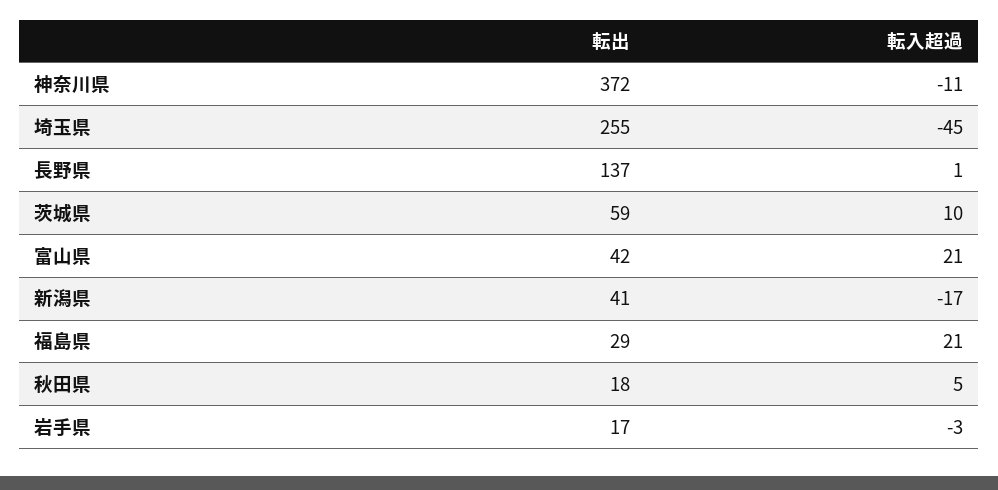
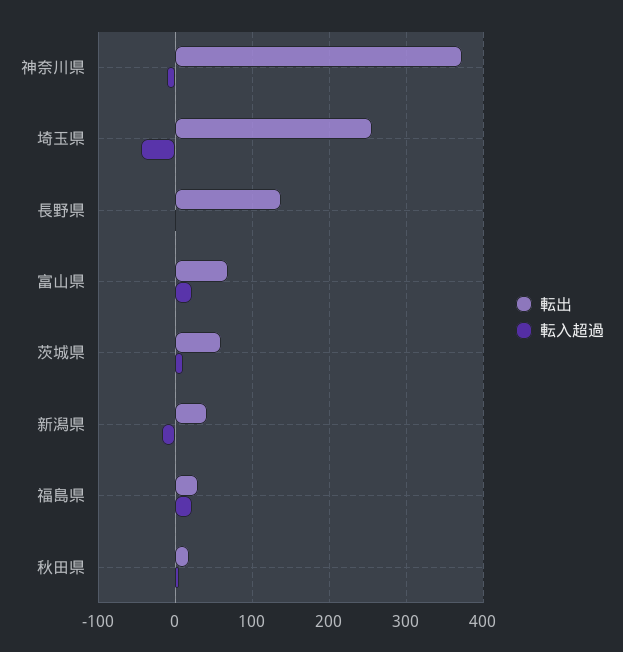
転出, 富山県: 42 -> 70
転出, 岩手県: 17 -> none
転入超過, 岩手県: -3 -> none

